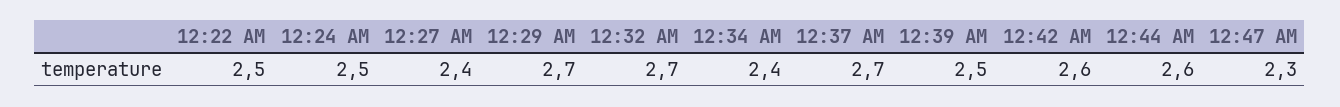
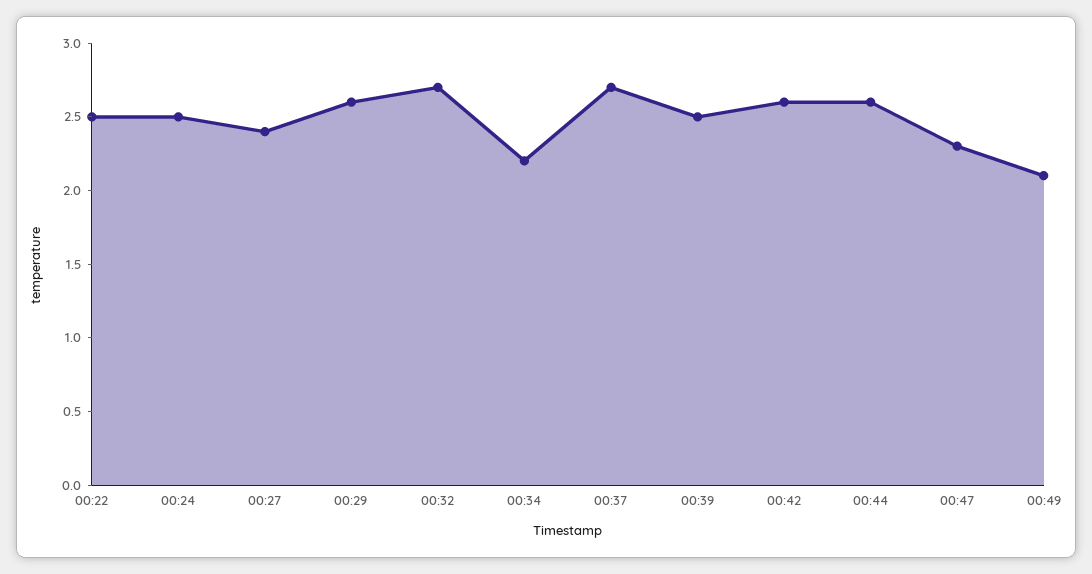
12:29 AM: 2.7 -> 2.6
12:34 AM: 2.4 -> 2.2
00:49: none -> 2.1

